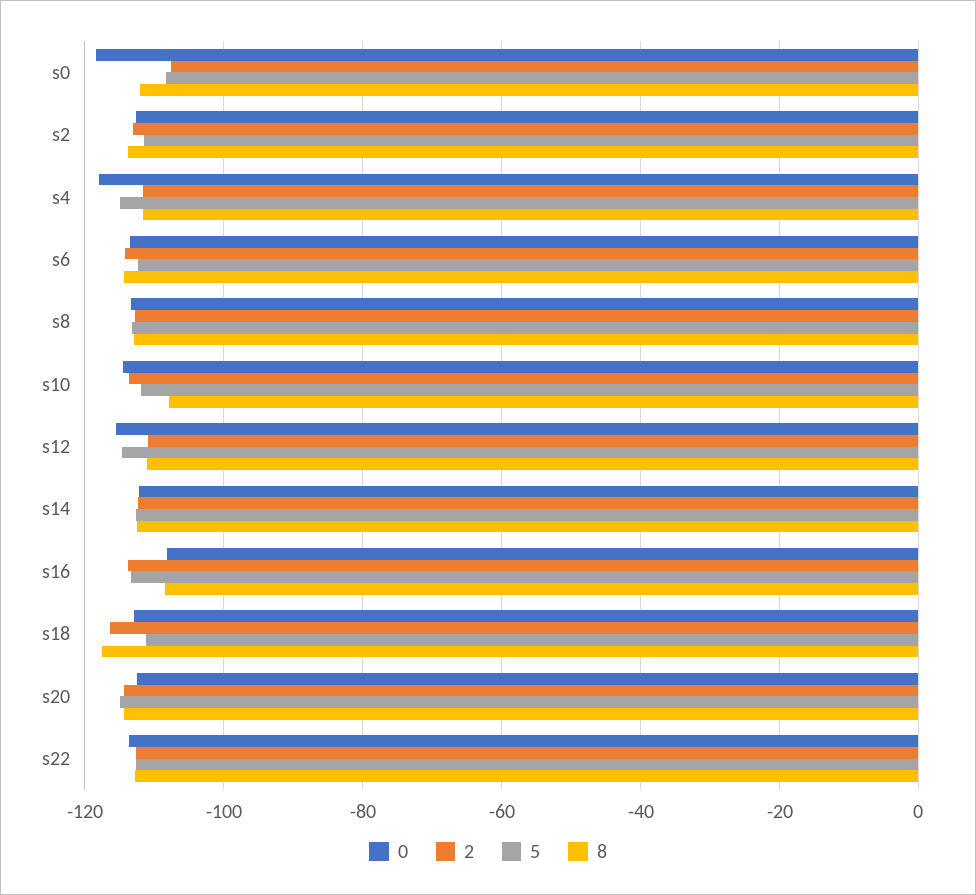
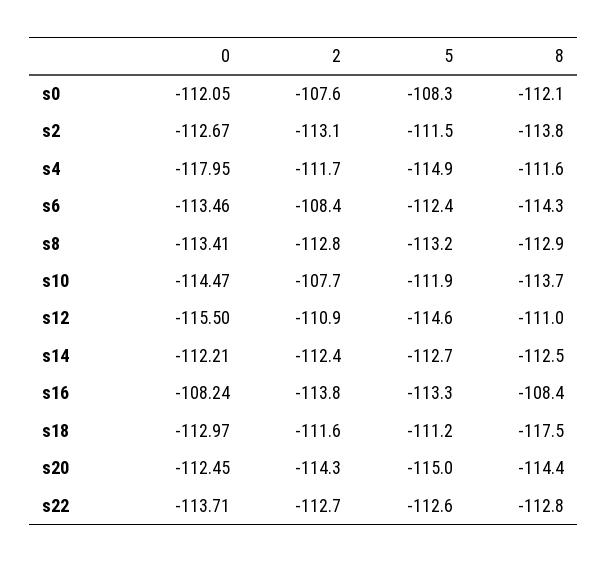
0, s0: -118 -> -112.05
2, s6: -114 -> -108.4
2, s10: -114 -> -107.7
8, s10: -108 -> -113.7
2, s18: -116 -> -111.6

